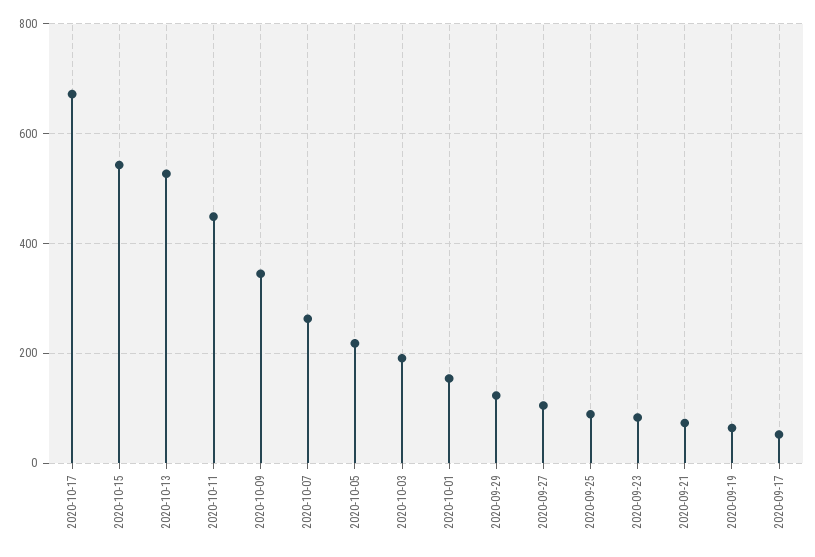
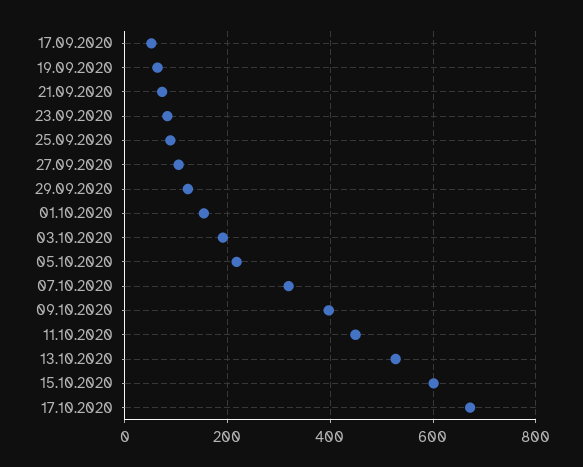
2020-10-15: 540 -> 600
2020-10-09: 340 -> 400
2020-10-07: 260 -> 320

